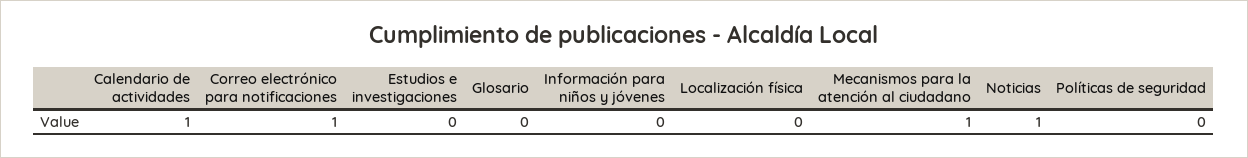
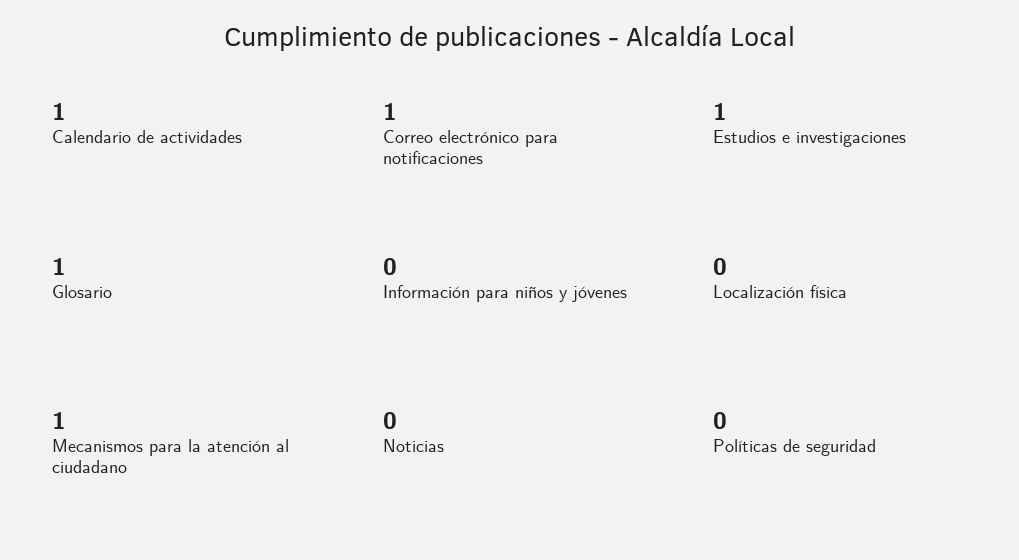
Estudios e investigaciones: 0 -> 1
Glosario: 0 -> 1
Noticias: 1 -> 0

